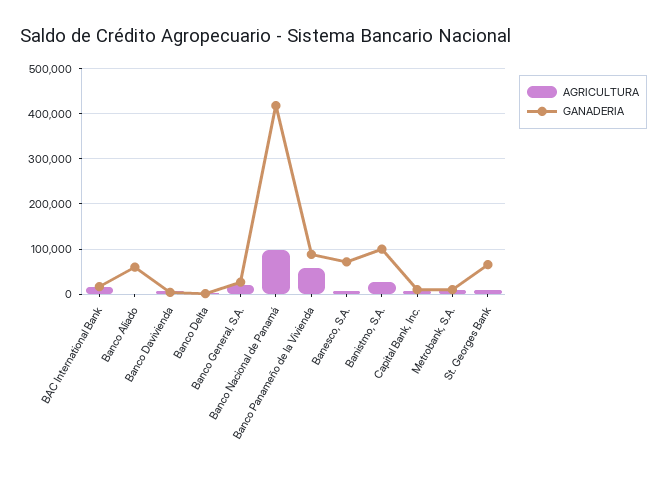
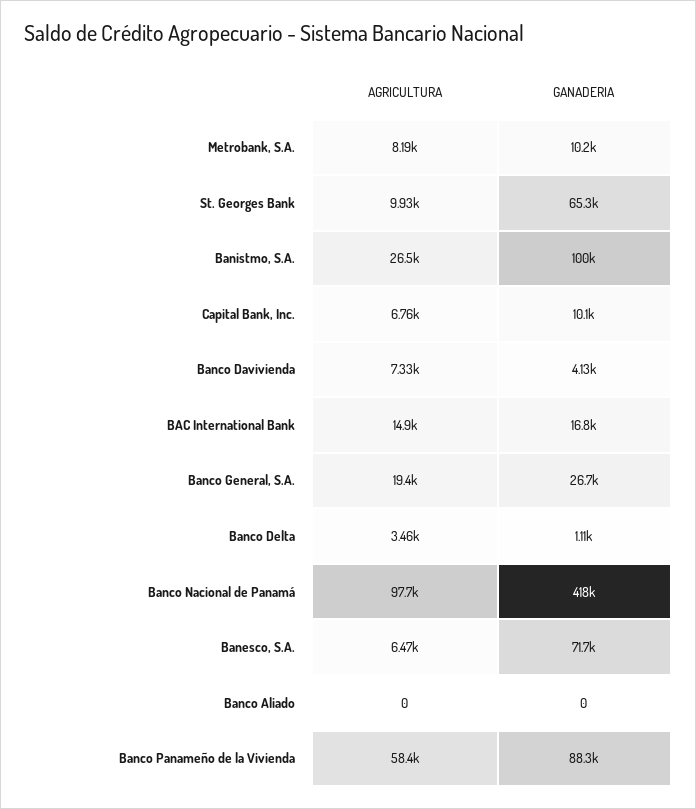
GANADERIA, Banco Aliado: 60000 -> 0

